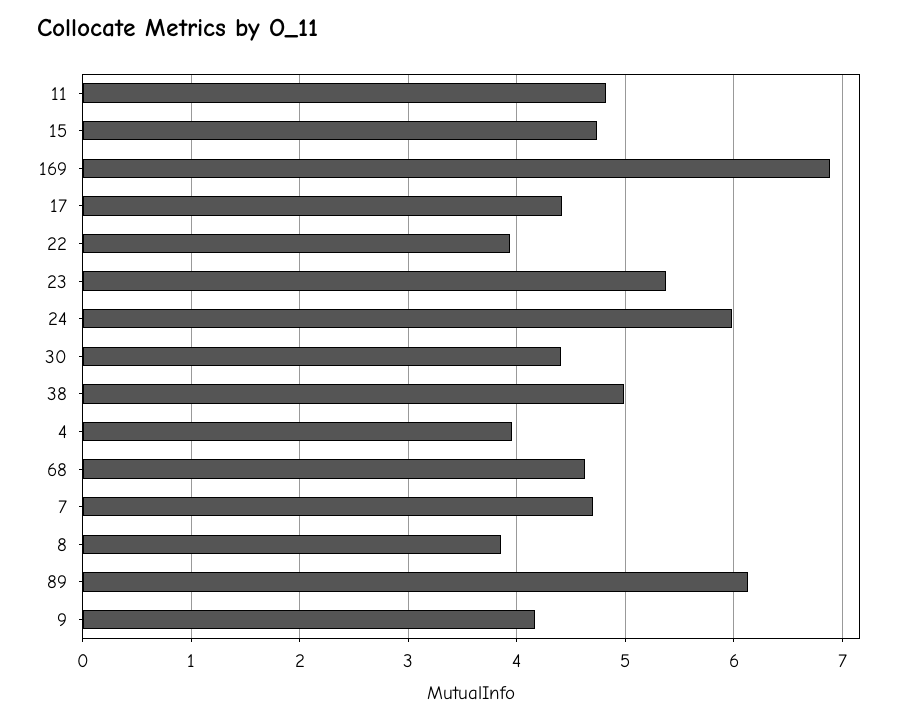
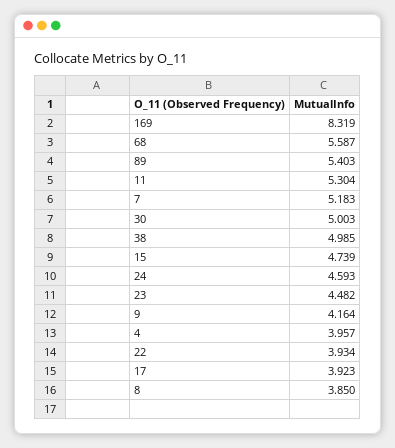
11: 4.8 -> 5.304
169: 6.9 -> 8.319
17: 4.4 -> 3.923
23: 5.4 -> 4.482
24: 6 -> 4.593
30: 4.4 -> 5.003
68: 4.6 -> 5.587
7: 4.7 -> 5.183
89: 6.1 -> 5.403

